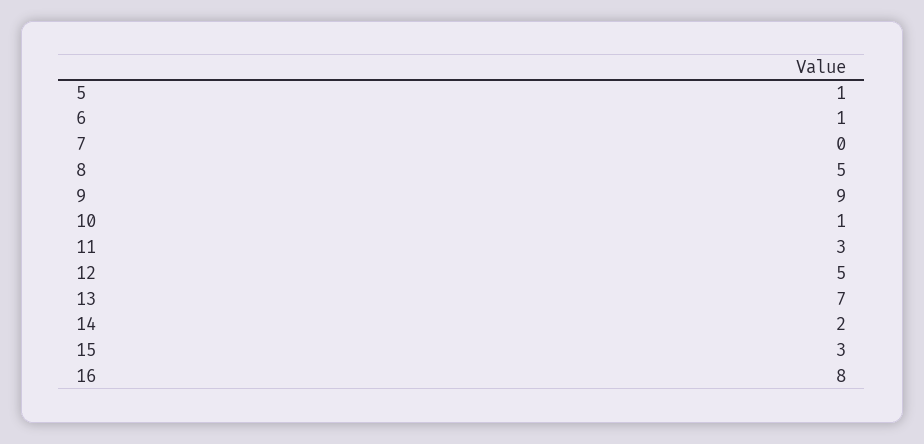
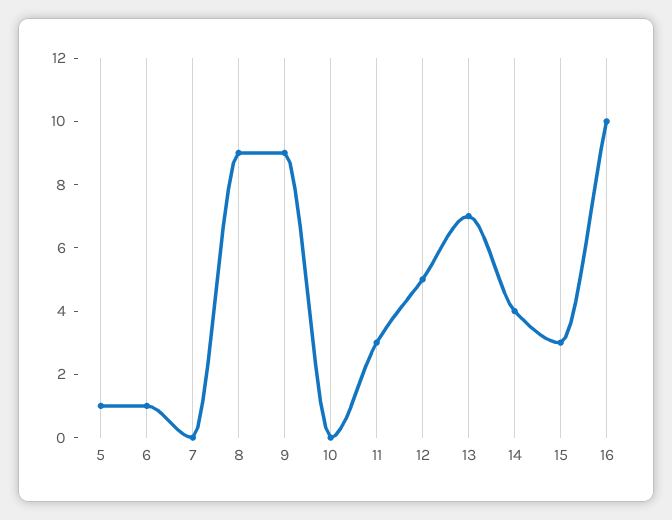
8: 5 -> 9
10: 1 -> 0
14: 2 -> 4
16: 8 -> 10

